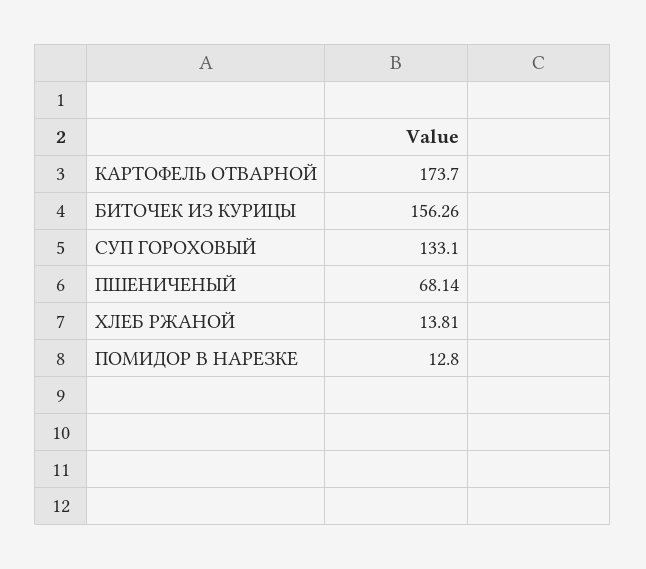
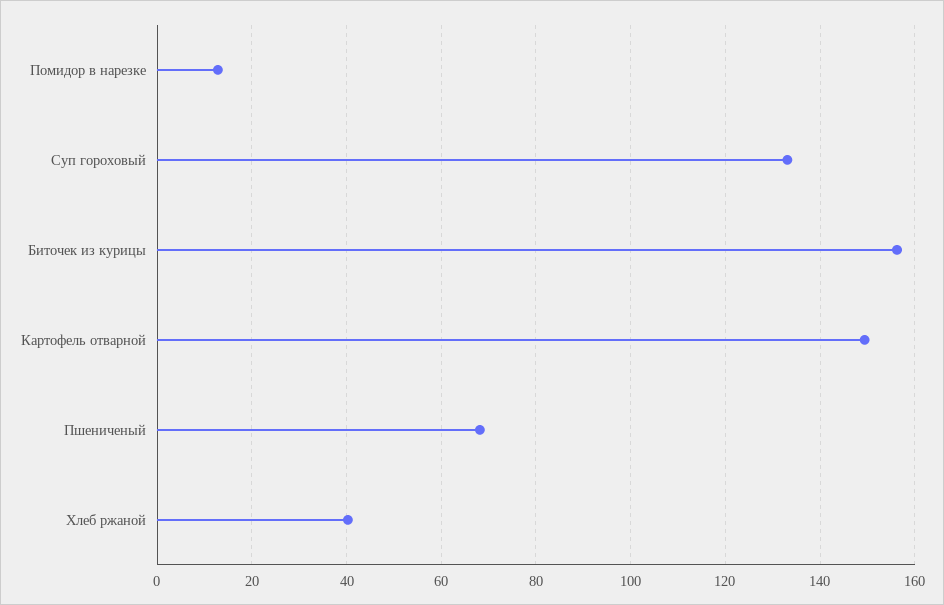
КАРТОФЕЛЬ ОТВАРНОЙ: 173.7 -> 150
ХЛЕБ РЖАНОЙ: 13.81 -> 40

